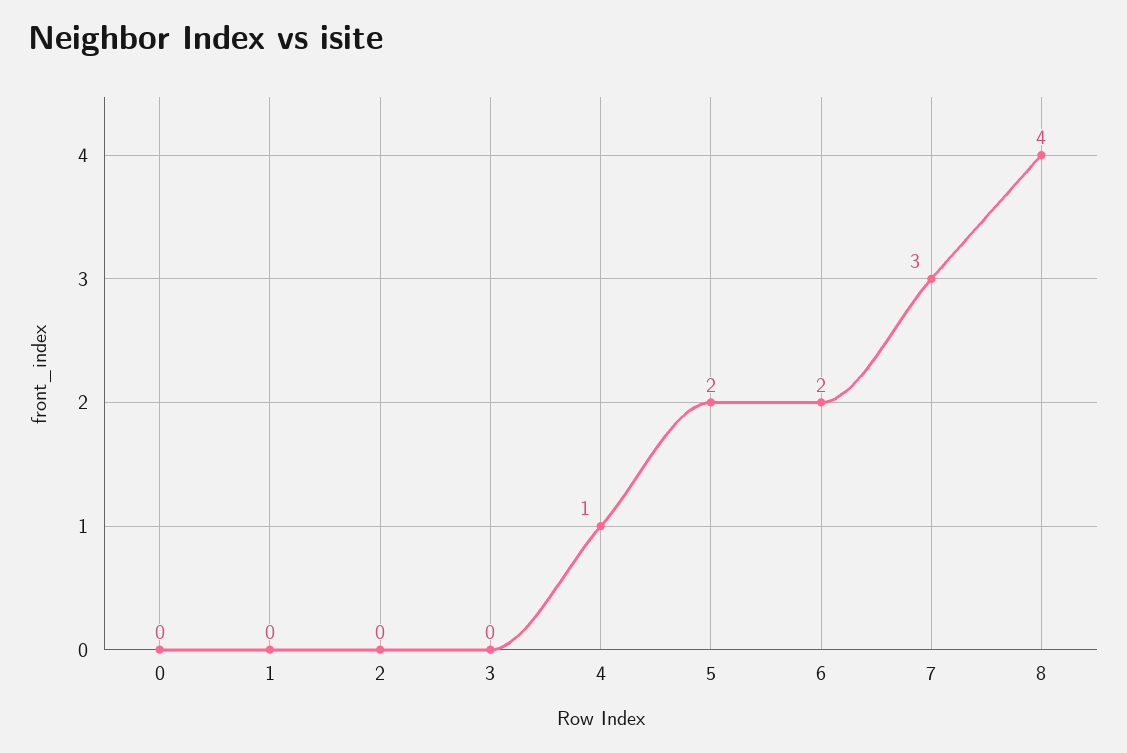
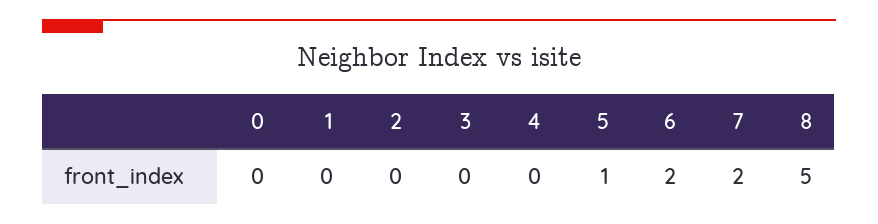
4: 1 -> 0
5: 2 -> 1
7: 3 -> 2
8: 4 -> 5

